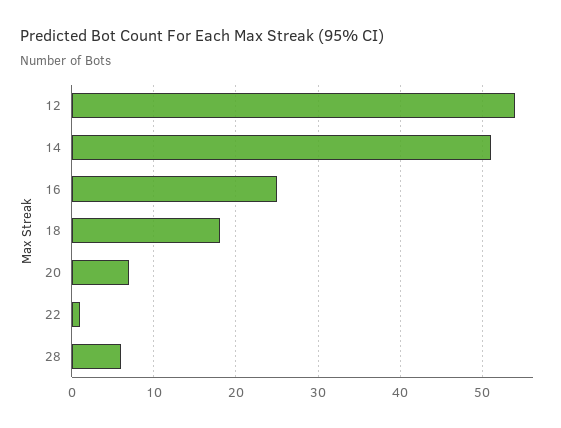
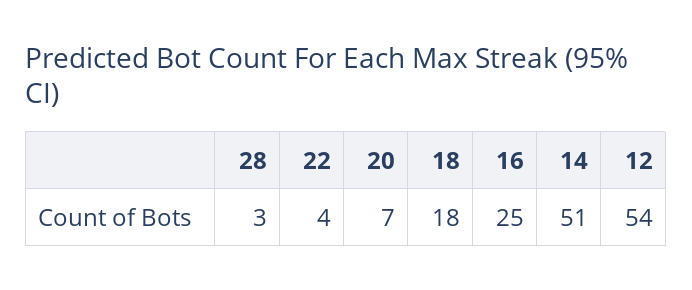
22: 1 -> 4
28: 6 -> 3

